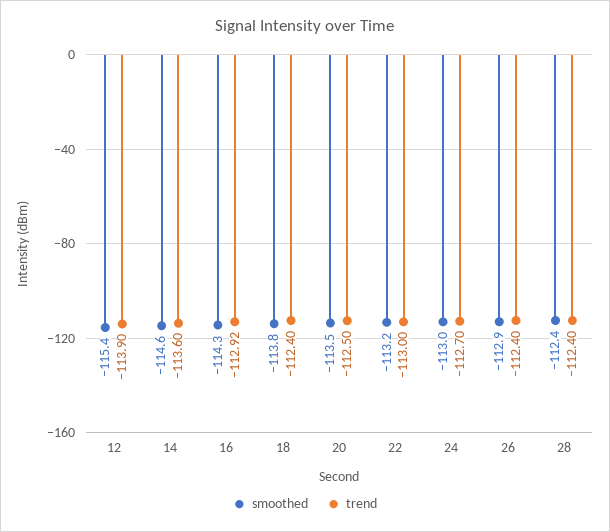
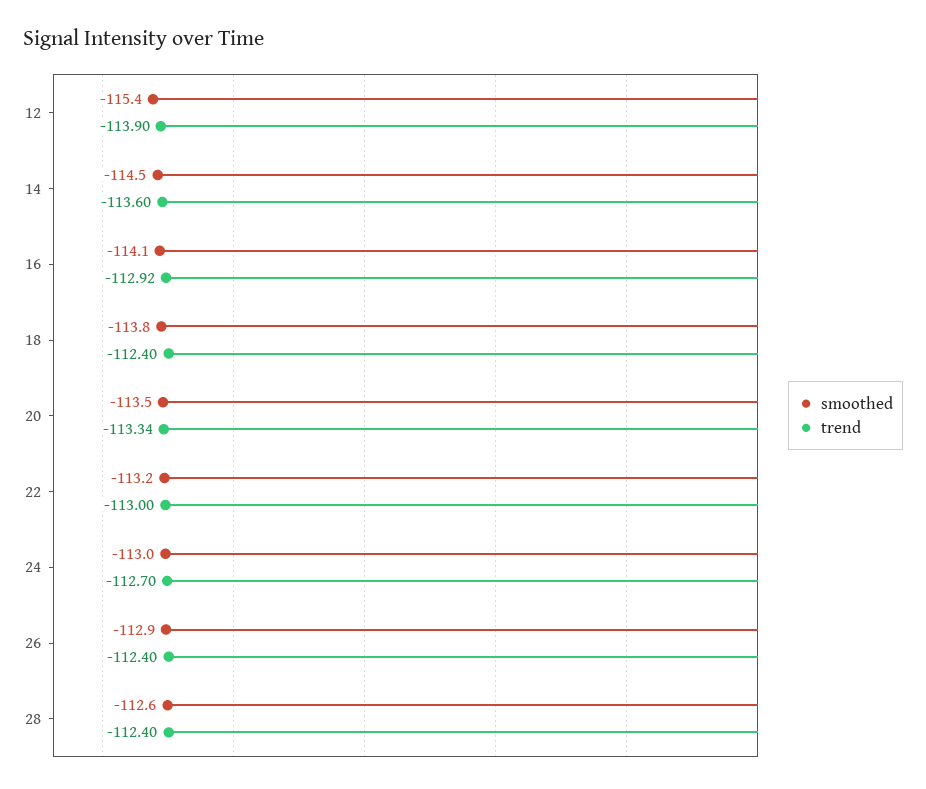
smoothed, 14: -114.6 -> -114.5
smoothed, 16: -114.3 -> -114.1
trend, 20: -112.5 -> -113.34
smoothed, 28: -112.4 -> -112.6

